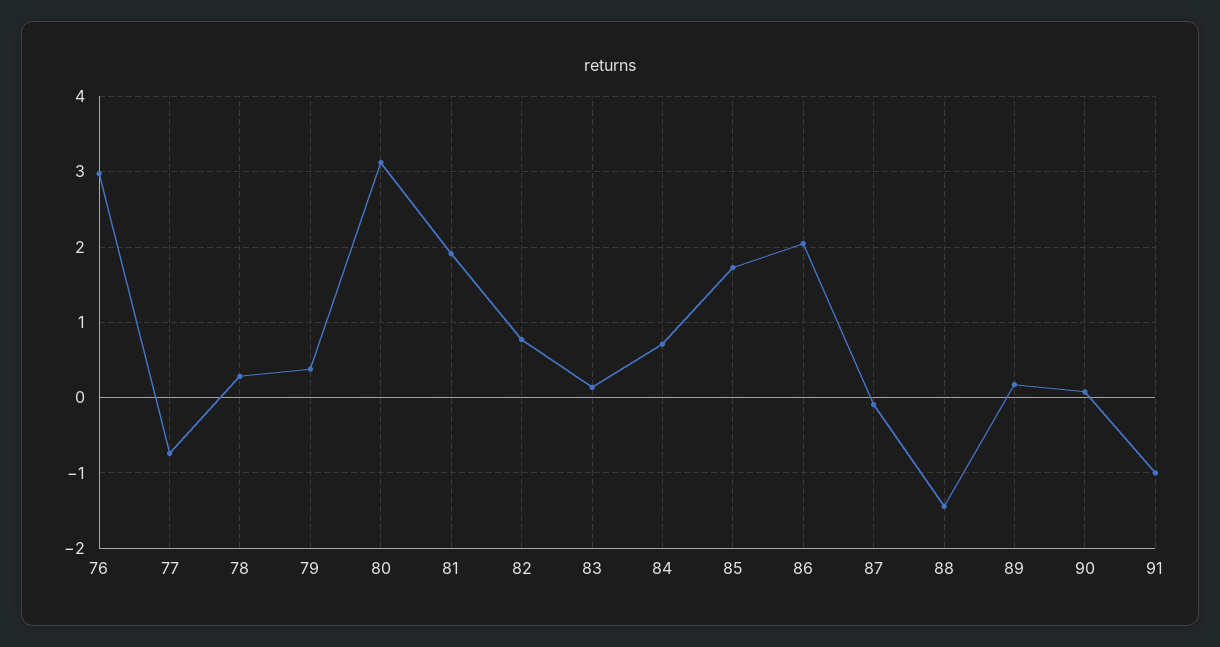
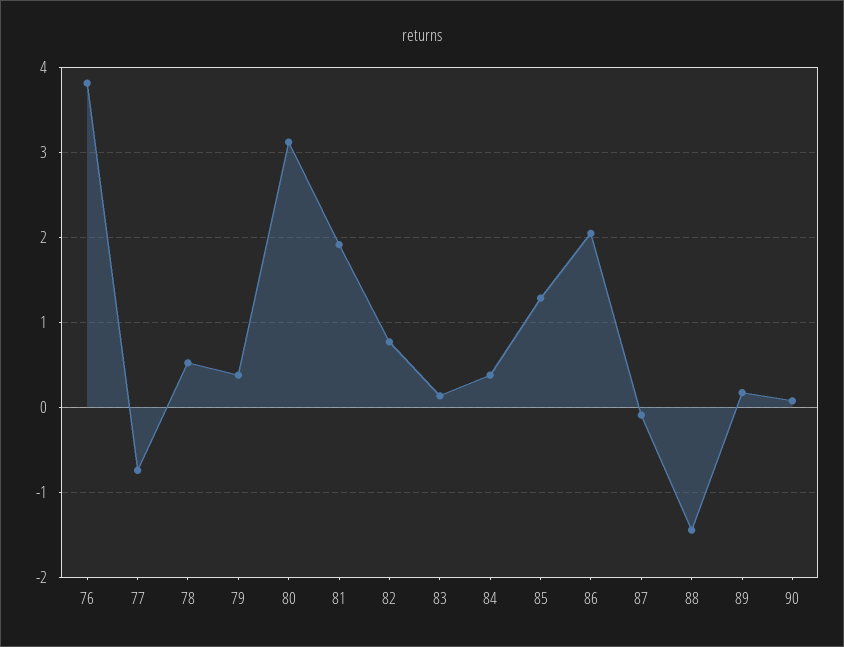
76: 3 -> 3.8
78: 0.3 -> 0.5
84: 0.7 -> 0.4
85: 1.7 -> 1.3
91: -1 -> none

